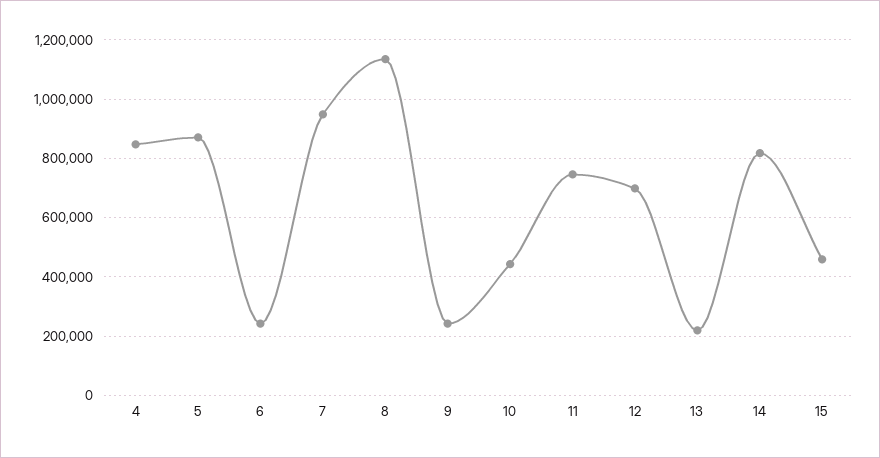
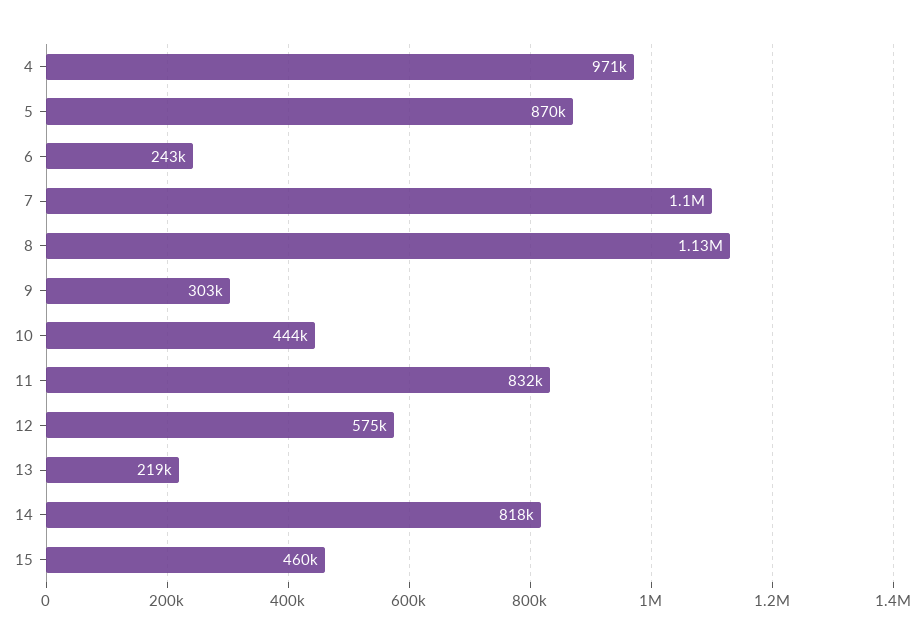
4: 850000 -> 971000
7: 950000 -> 1100000
9: 250000 -> 303000
11: 750000 -> 832000
12: 700000 -> 575000

